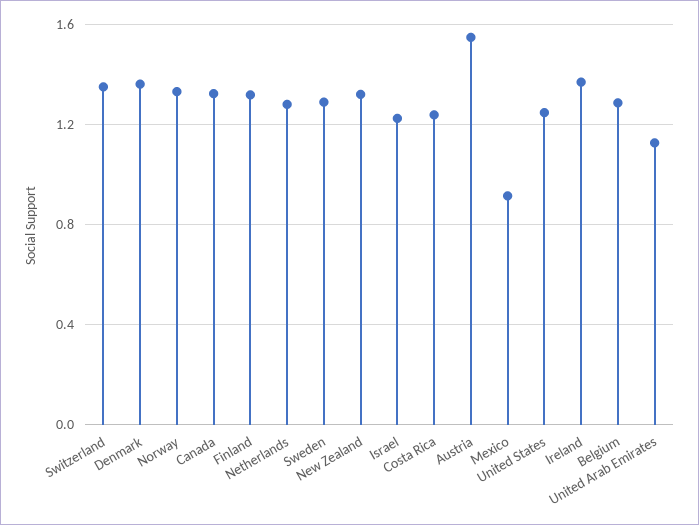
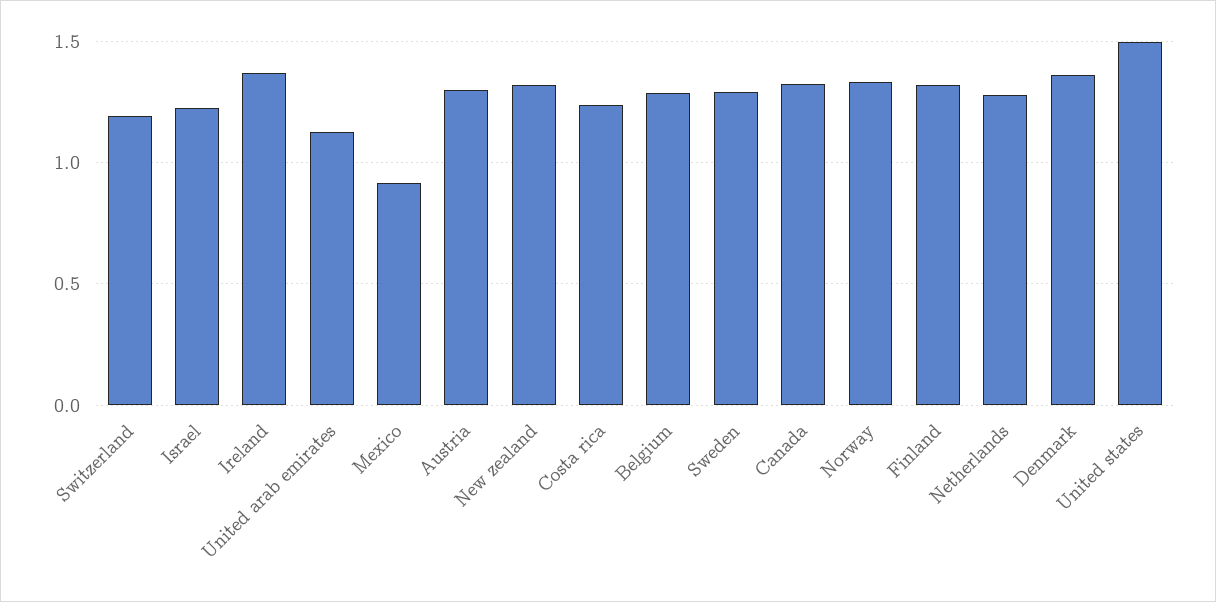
Switzerland: 1.35 -> 1.2
Austria: 1.55 -> 1.3
United States: 1.25 -> 1.5

